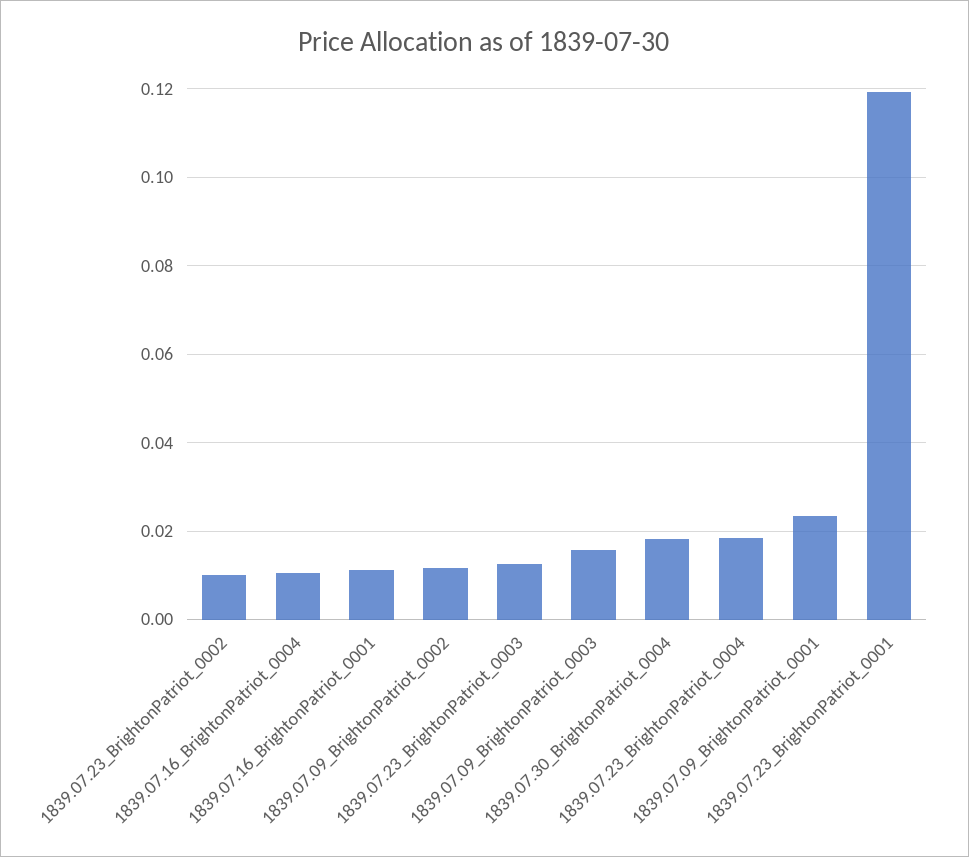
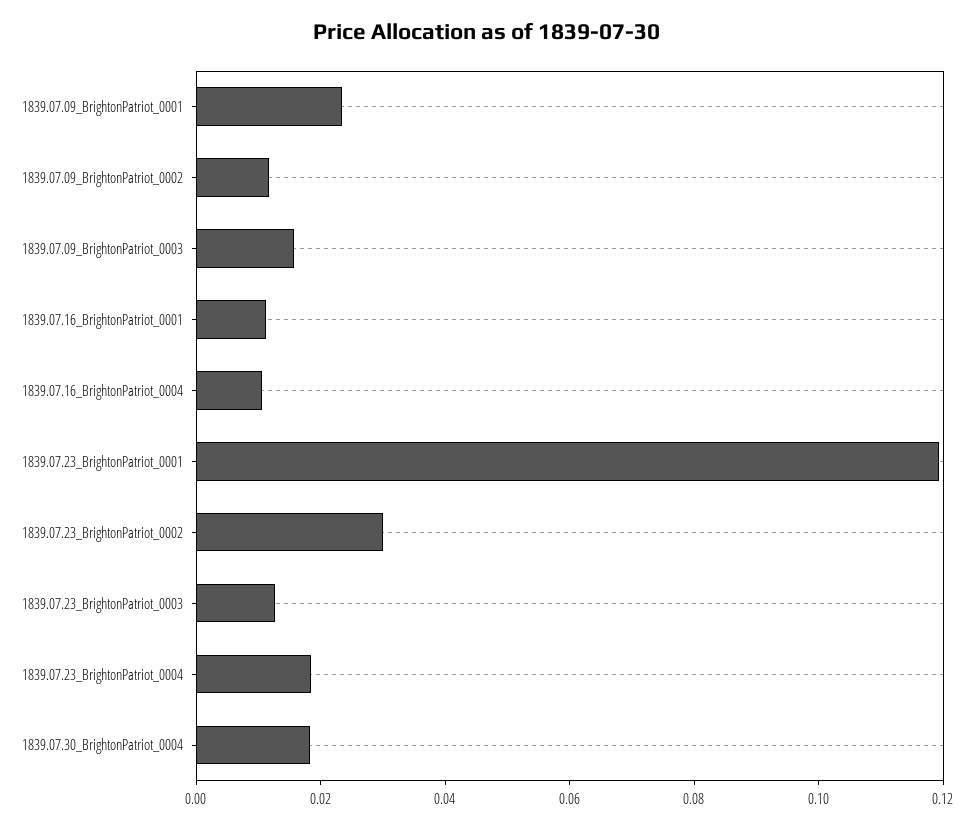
1839.07.23_BrightonPatriot_0002: 0.01 -> 0.03

